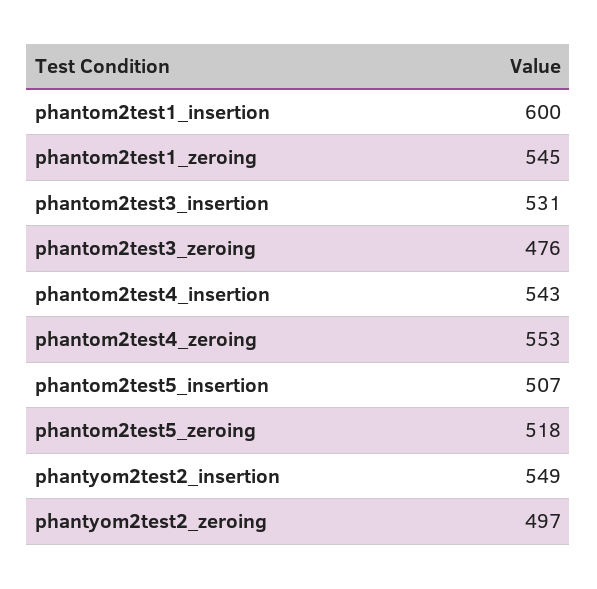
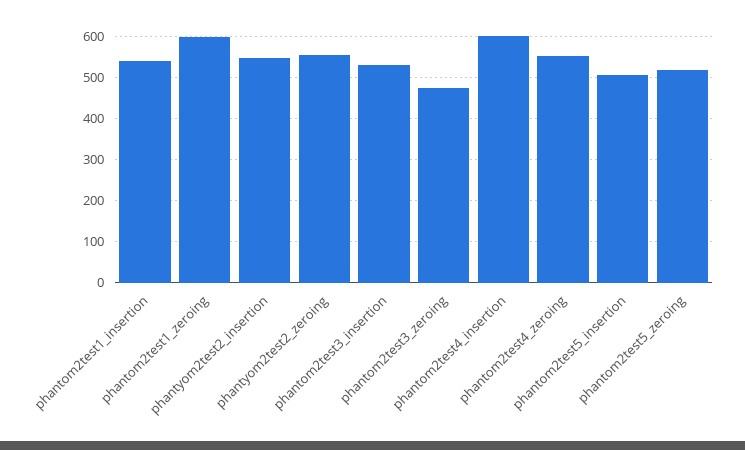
phantom2test1_insertion: 600 -> 540
phantom2test1_zeroing: 545 -> 600
phantom2test4_insertion: 543 -> 600
phantyom2test2_zeroing: 497 -> 560

